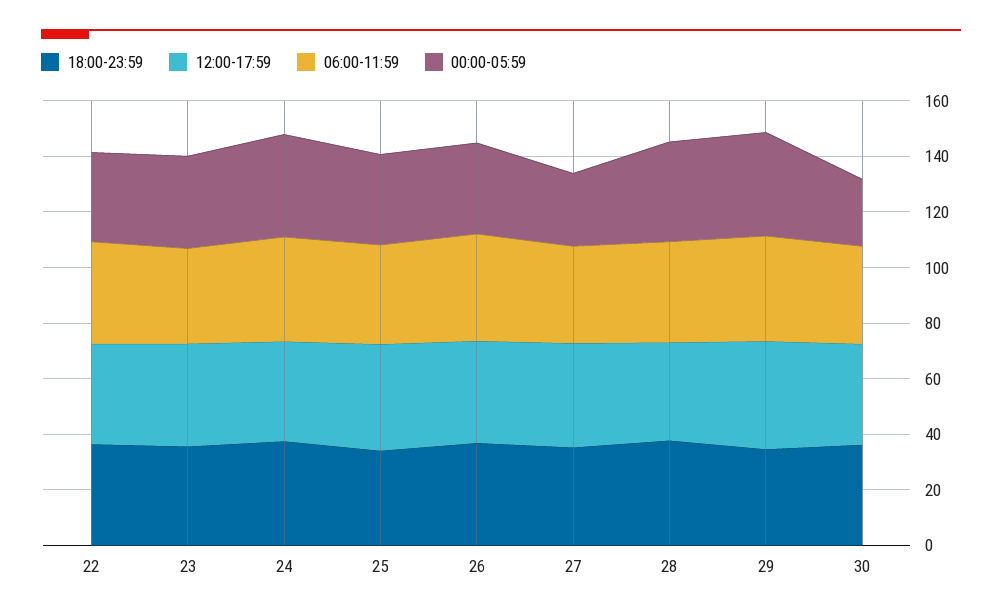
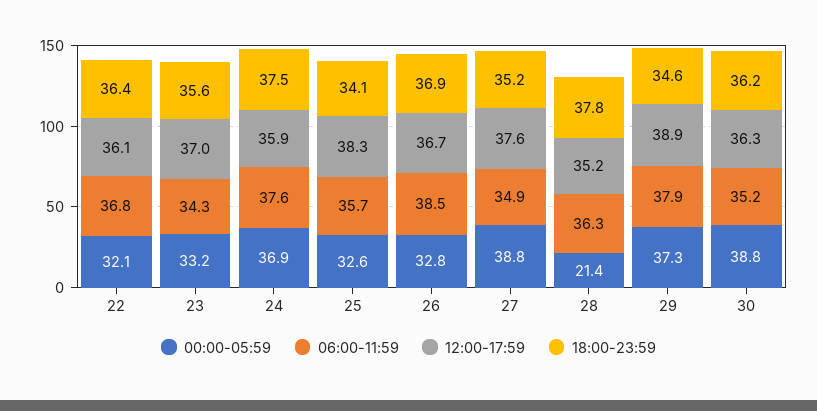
00:00-05:59, 27: 25 -> 38.8
00:00-05:59, 28: 35 -> 21.4
00:00-05:59, 30: 25 -> 38.8

